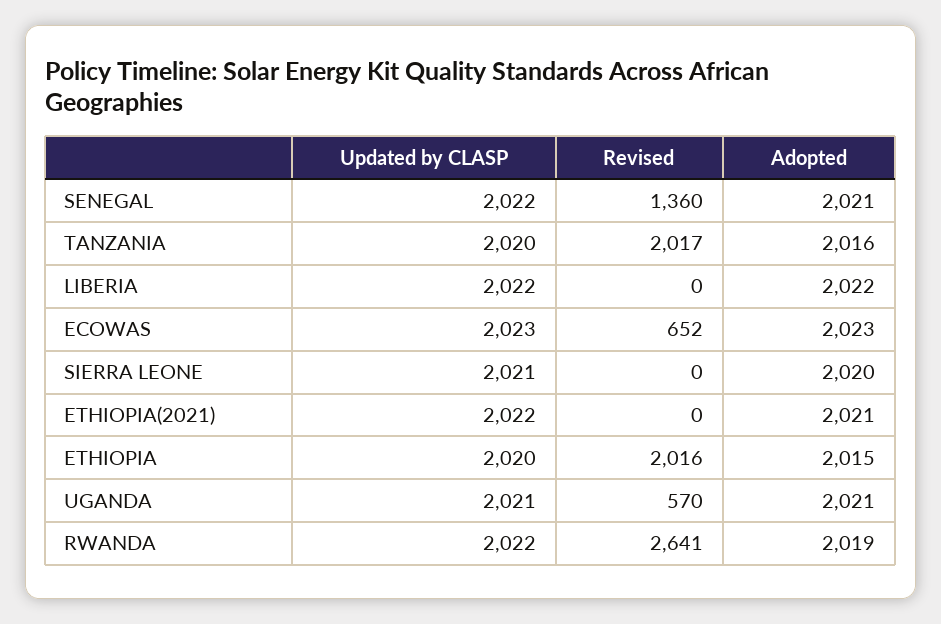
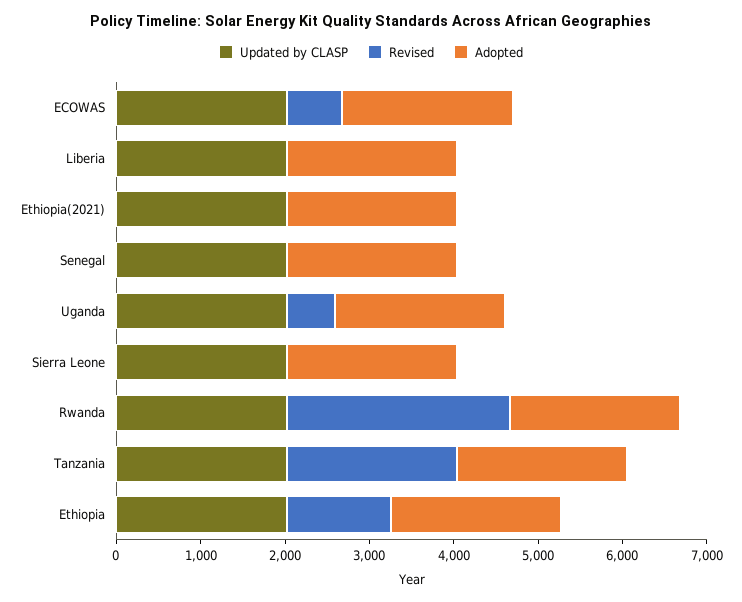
Revised, SENEGAL: 1360 -> 0
Revised, ETHIOPIA: 2016 -> 1200

